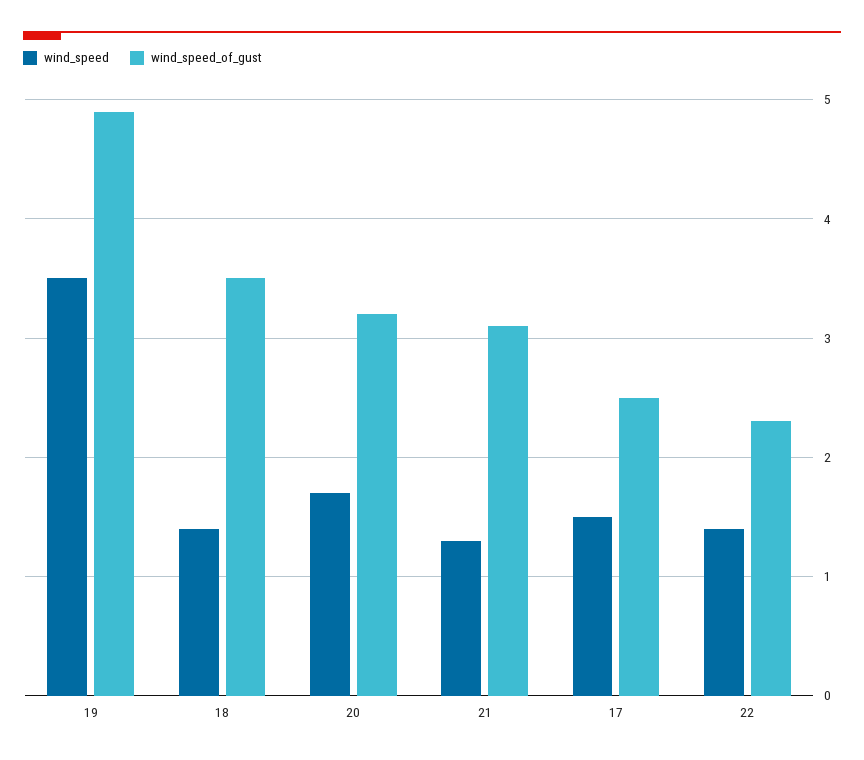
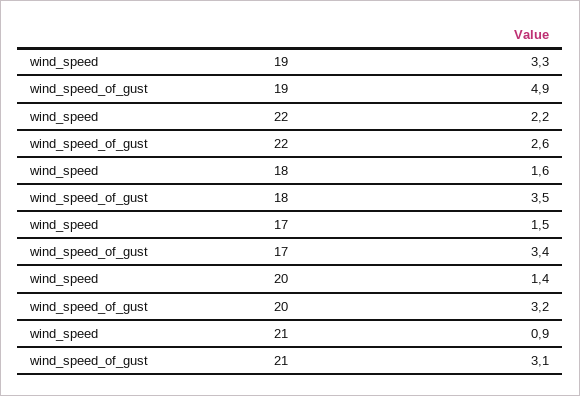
wind_speed, 19: 3.5 -> 3.3
wind_speed, 18: 1.4 -> 1.6
wind_speed, 20: 1.7 -> 1.4
wind_speed, 21: 1.3 -> 0.9
wind_speed_of_gust, 17: 2.5 -> 3.4
wind_speed, 22: 1.4 -> 2.2
wind_speed_of_gust, 22: 2.3 -> 2.6

